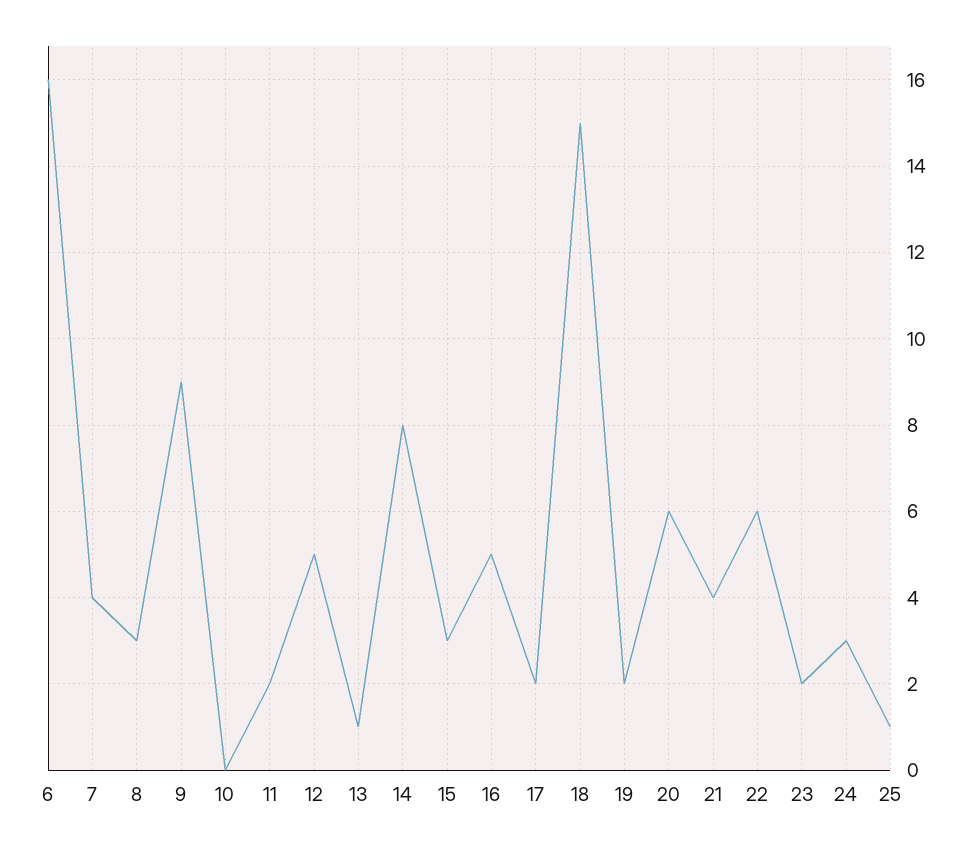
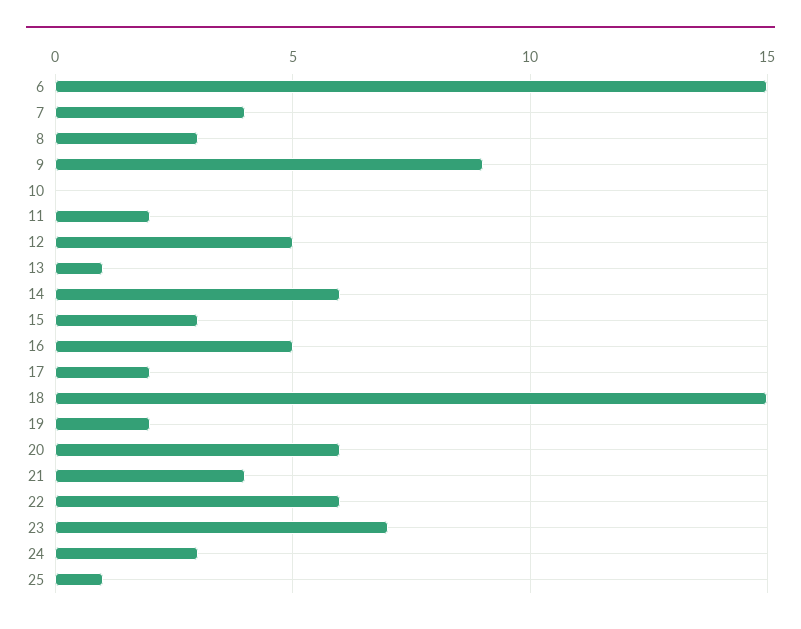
6: 16 -> 15
14: 8 -> 6
23: 2 -> 7

